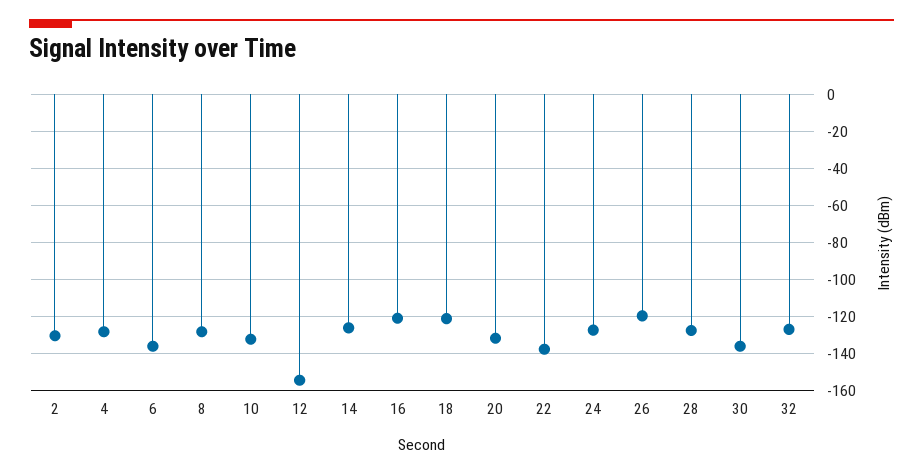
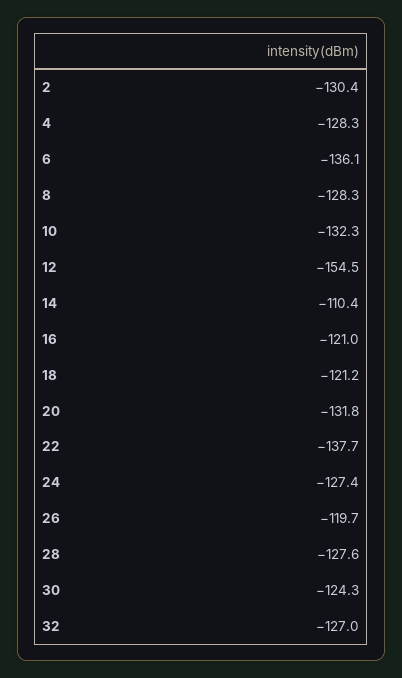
14: -125 -> -110.4
30: -135 -> -124.3

